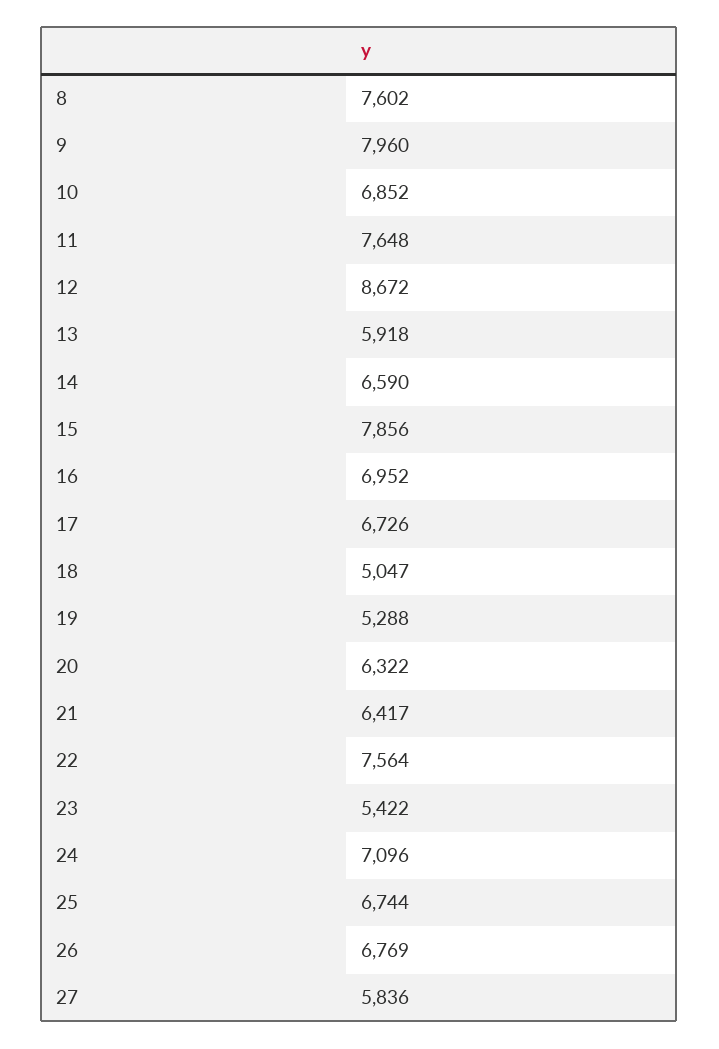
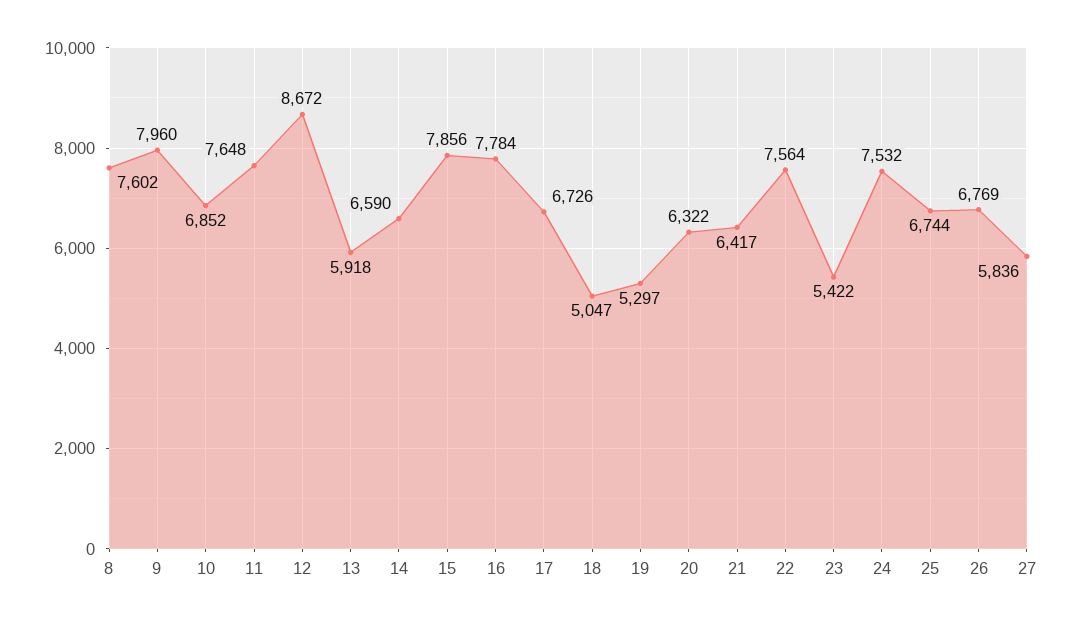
16: 6952 -> 7784
19: 5288 -> 5297
24: 7096 -> 7532

